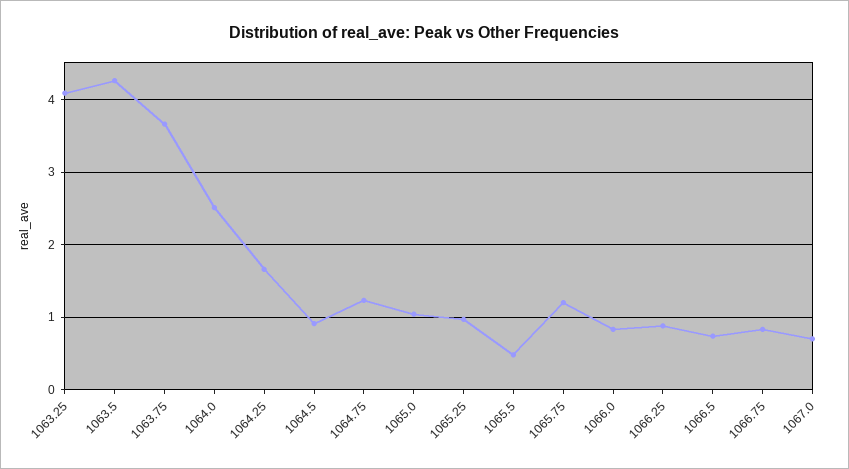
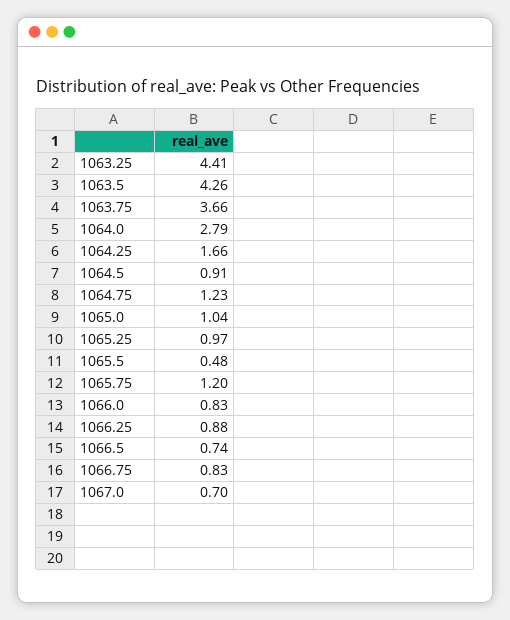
1063.25: 4.1 -> 4.41
1064.0: 2.5 -> 2.79

